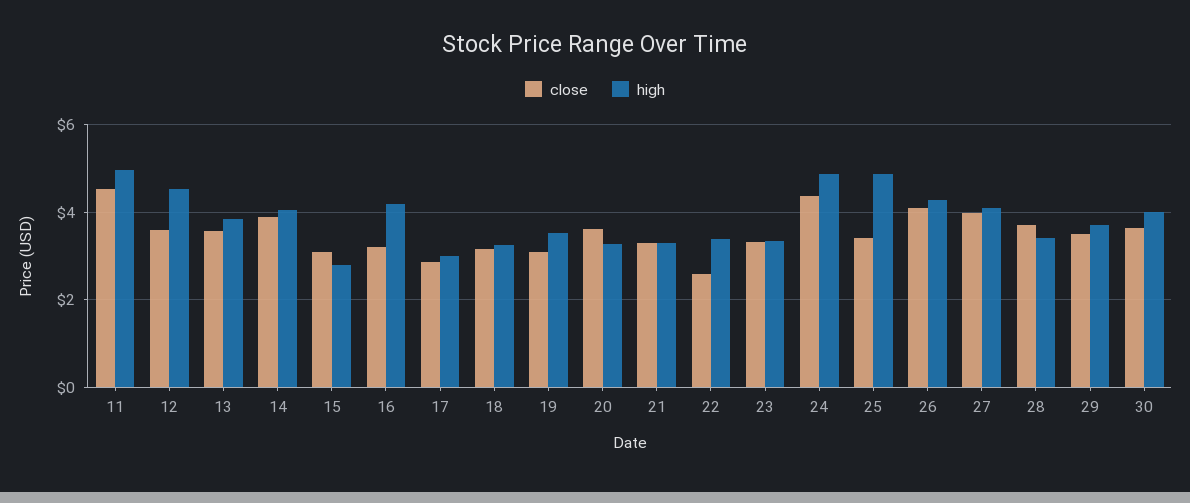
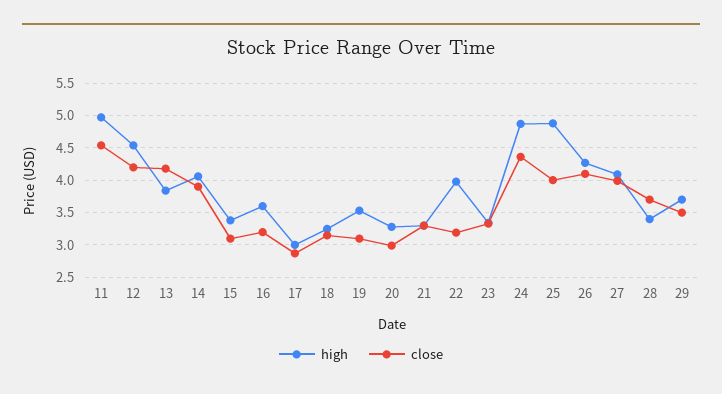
close, 12: 3.6 -> 4.2
close, 13: 3.6 -> 4.2
high, 15: 2.8 -> 3.4
high, 16: 4.2 -> 3.6
close, 20: 3.6 -> 3
close, 22: 2.6 -> 3.2
high, 22: 3.4 -> 4
close, 25: 3.4 -> 4
close, 30: 3.6 -> none
high, 30: 4 -> none

